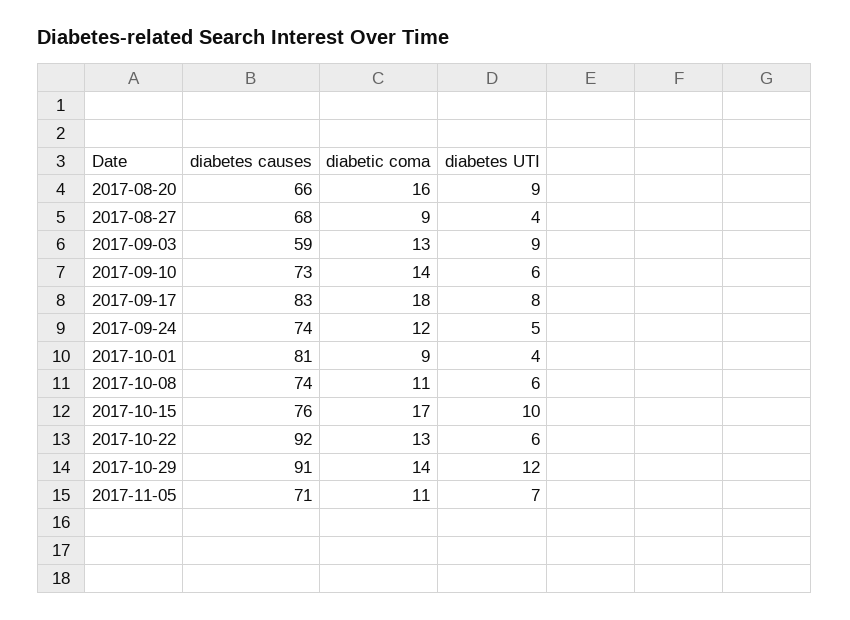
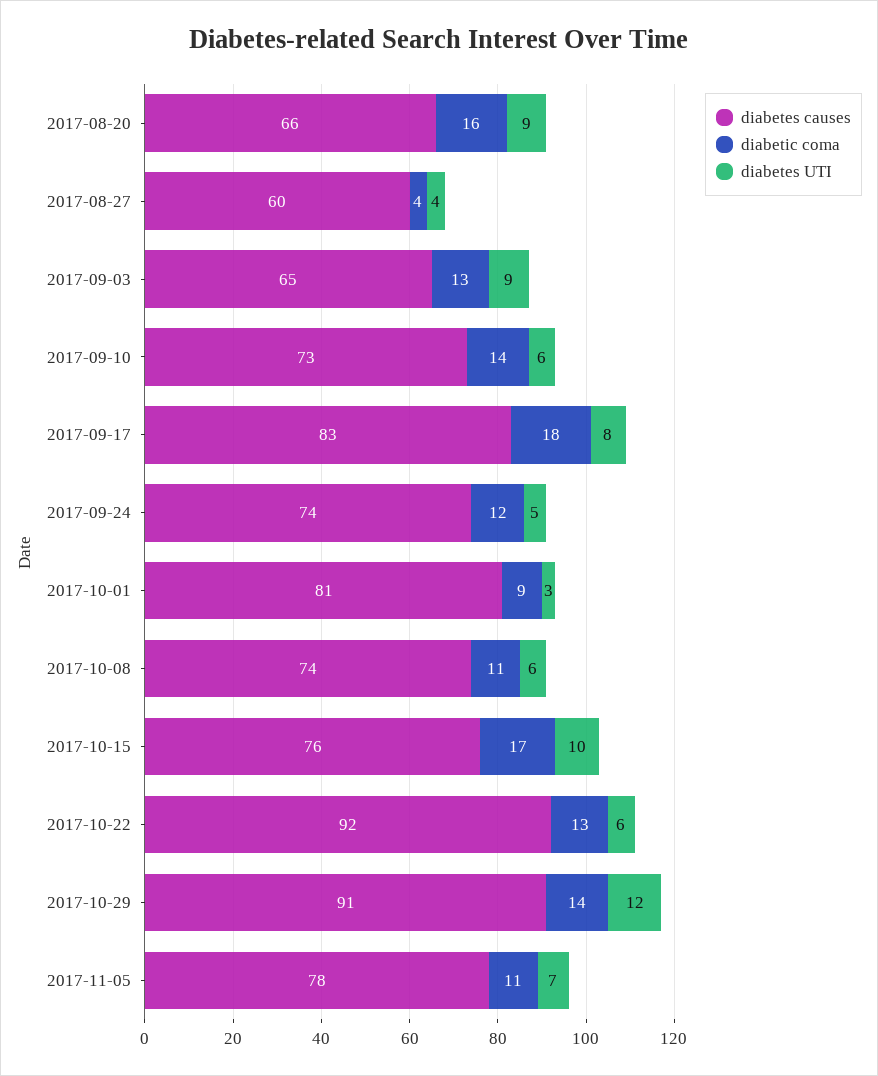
diabetes causes, 2017-08-27: 68 -> 60
diabetic coma, 2017-08-27: 9 -> 4
diabetes causes, 2017-09-03: 59 -> 65
diabetes UTI, 2017-10-01: 4 -> 3
diabetes causes, 2017-11-05: 71 -> 78

